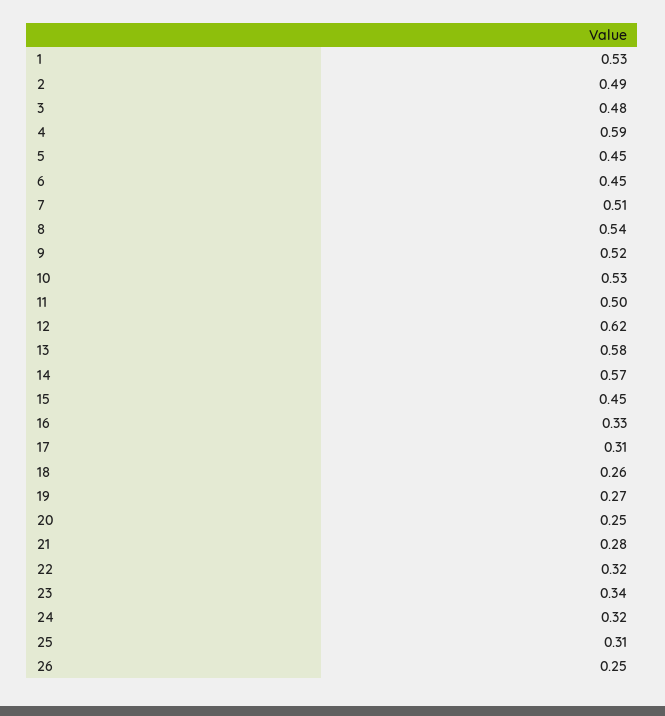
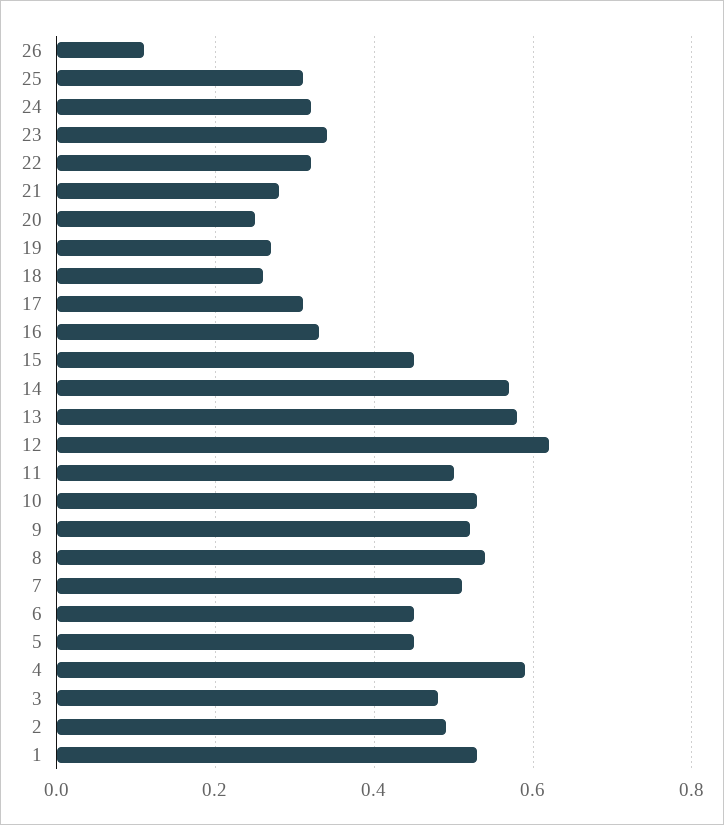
26: 0.25 -> 0.1

